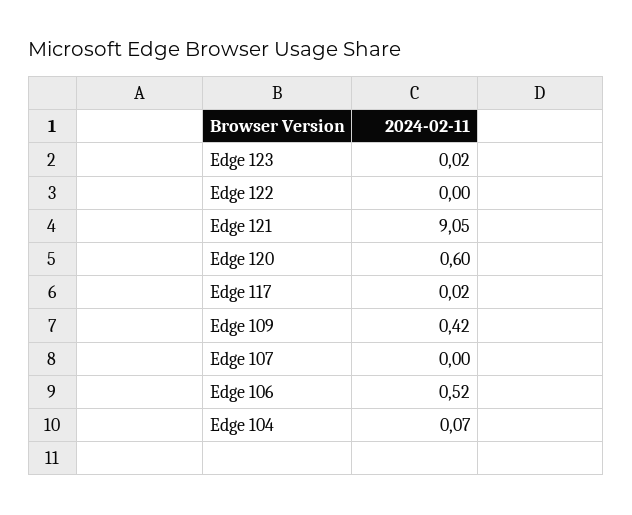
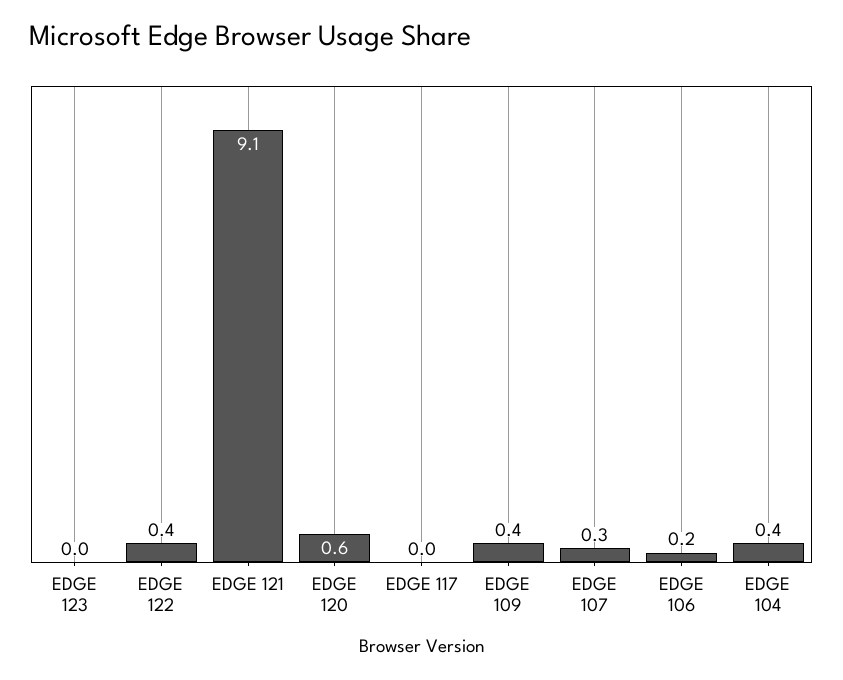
Edge 122: 0 -> 0.4
Edge 107: 0 -> 0.3
Edge 106: 0.52 -> 0.2
Edge 104: 0.07 -> 0.4

